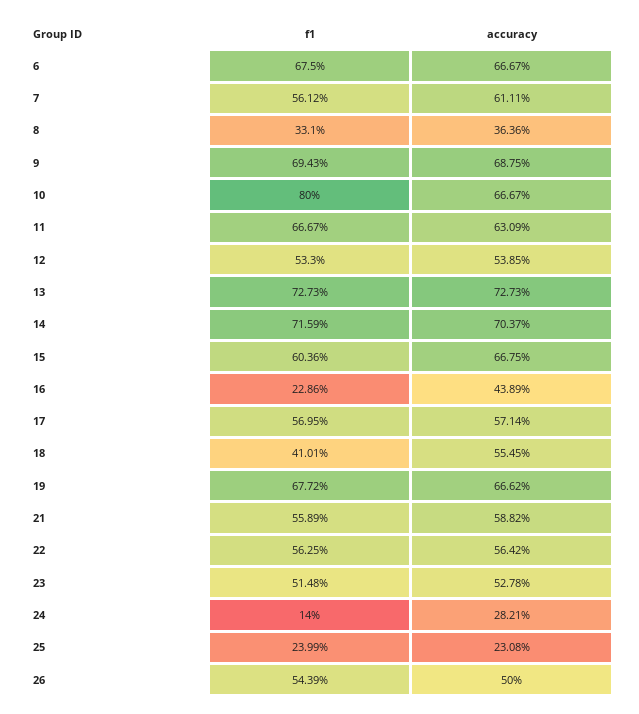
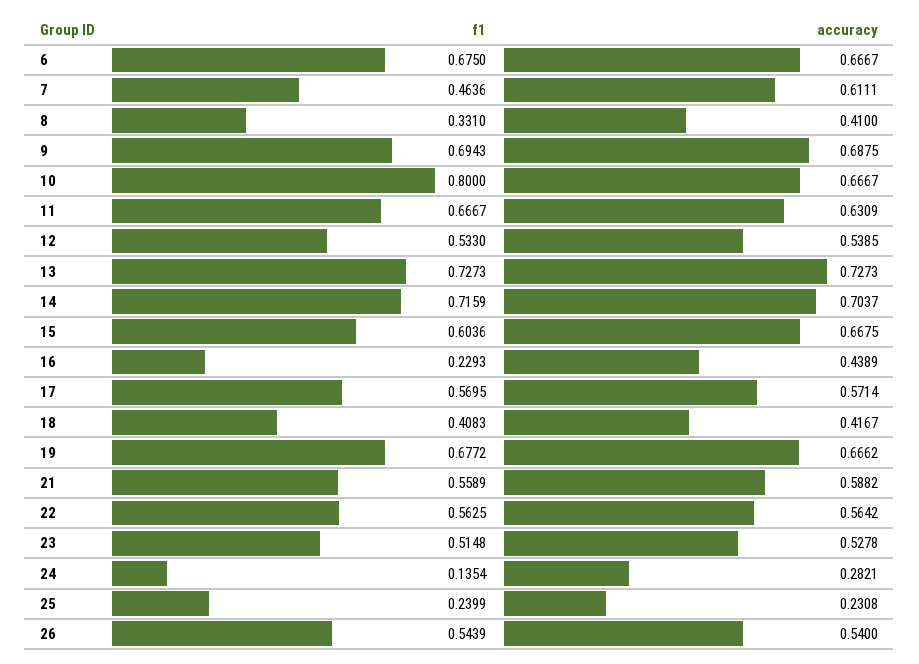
f1, 7: 0.5612 -> 0.4636
accuracy, 8: 0.3636 -> 0.41
f1, 16: 0.2286 -> 0.2293
f1, 18: 0.4101 -> 0.4083
accuracy, 18: 0.5545 -> 0.4167
f1, 24: 0.14 -> 0.1354
accuracy, 26: 0.5 -> 0.54

